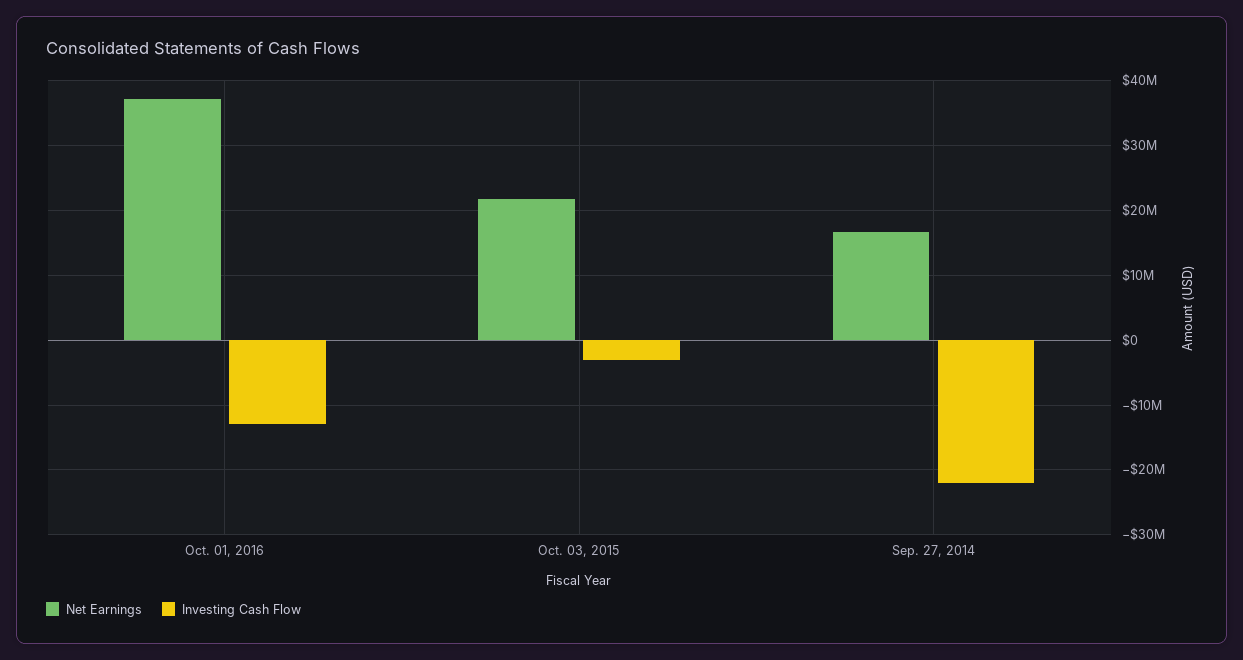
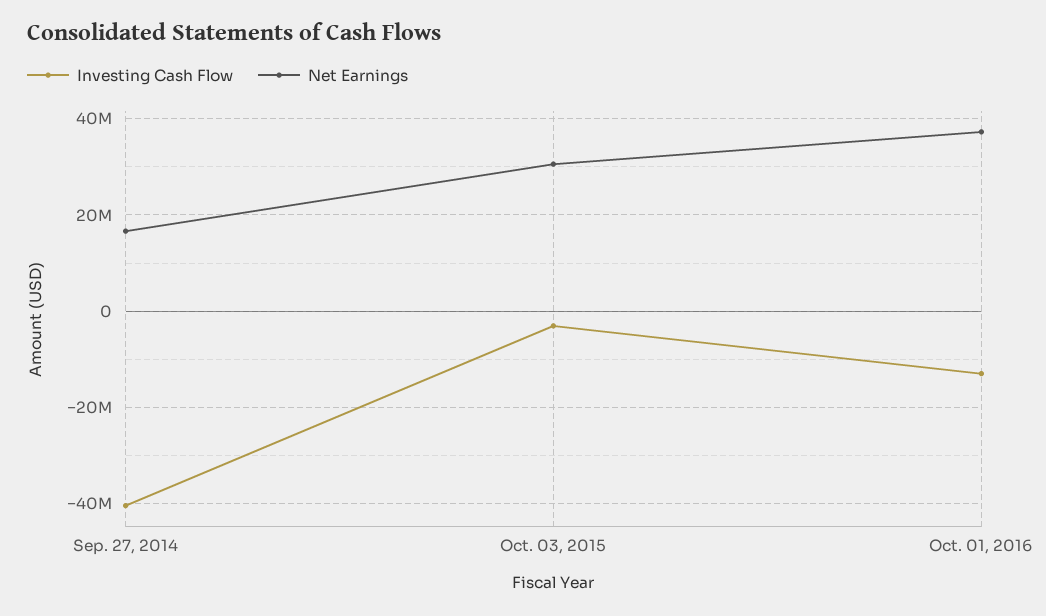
Net Earnings, Oct. 03, 2015: 22000000 -> 30000000
Investing Cash Flow, Sep. 27, 2014: -22000000 -> -40000000

